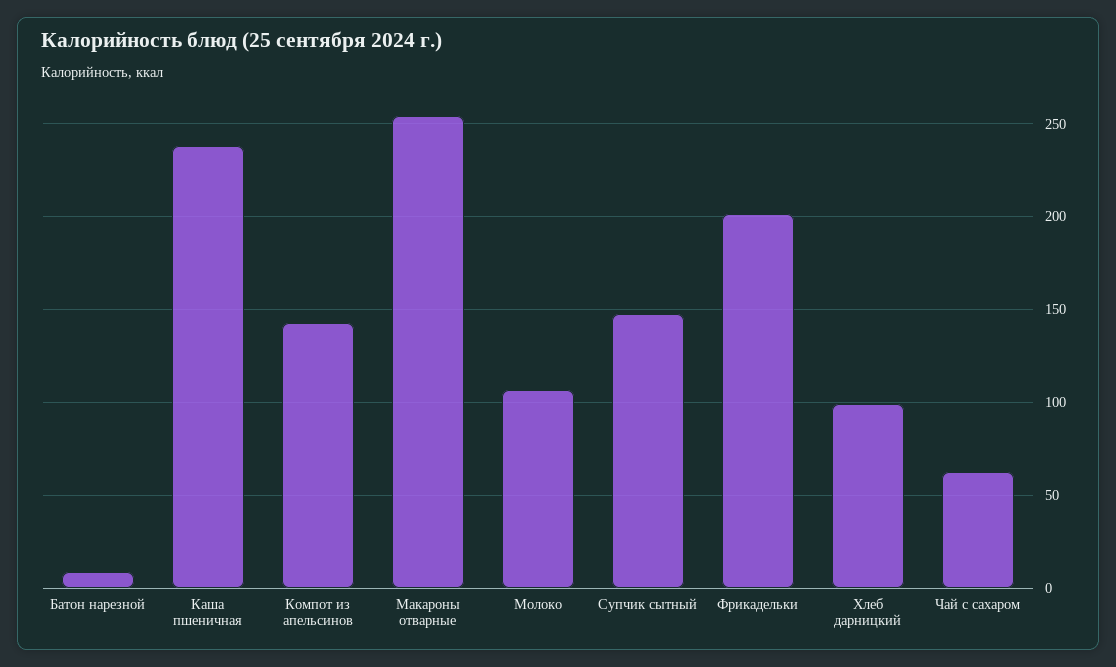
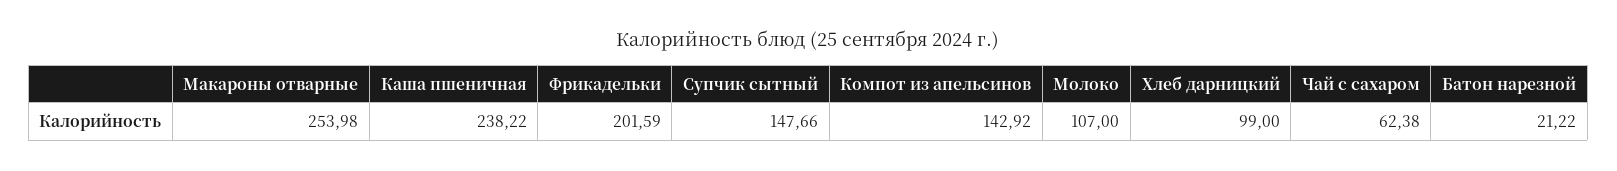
Батон нарезной: 10 -> 21.22

